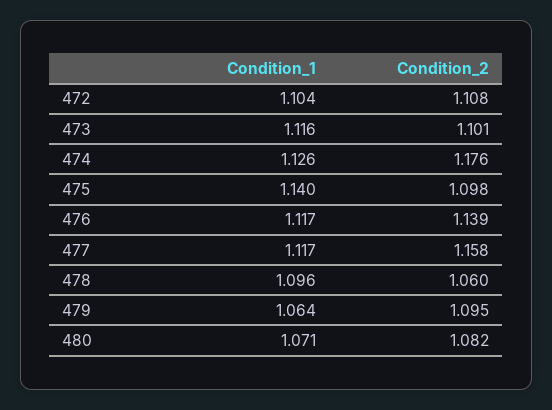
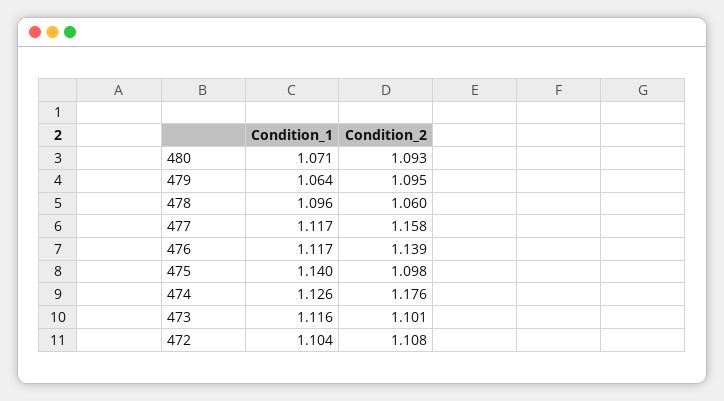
Condition_2, 480: 1.082 -> 1.093

